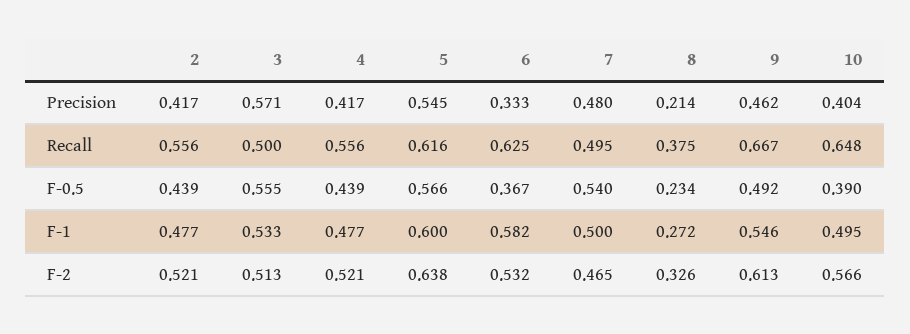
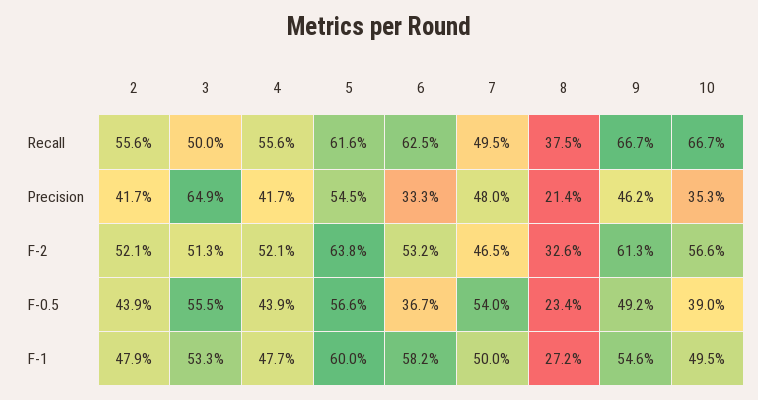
3, Precision: 0.571 -> 0.649
10, Precision: 0.404 -> 0.353
10, Recall: 0.648 -> 0.667
2, F-1: 0.477 -> 0.479

